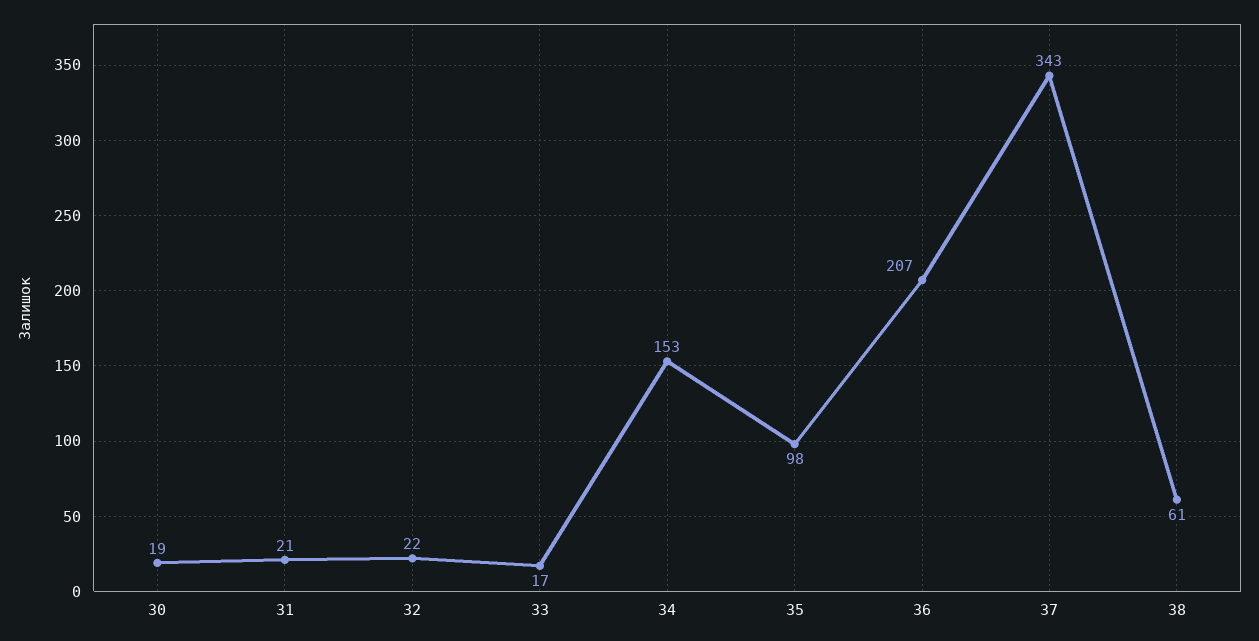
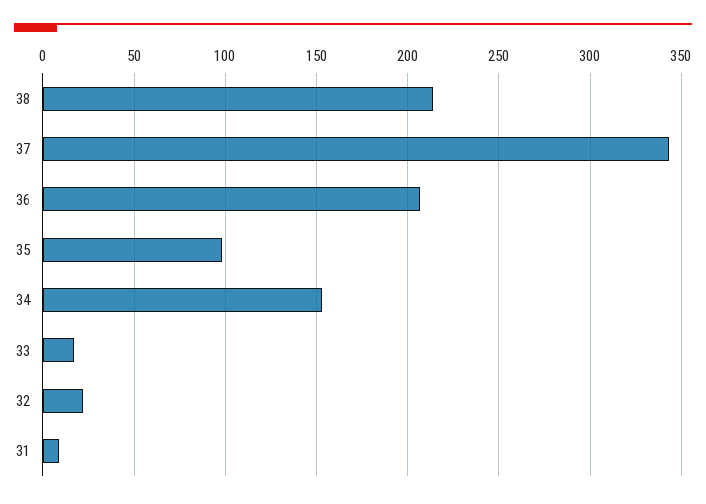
30: 19 -> none
31: 21 -> 10
38: 61 -> 215

